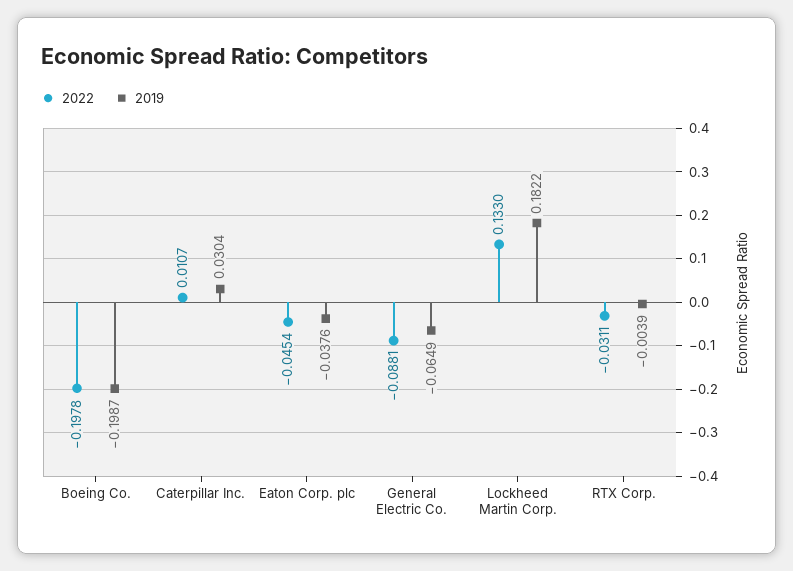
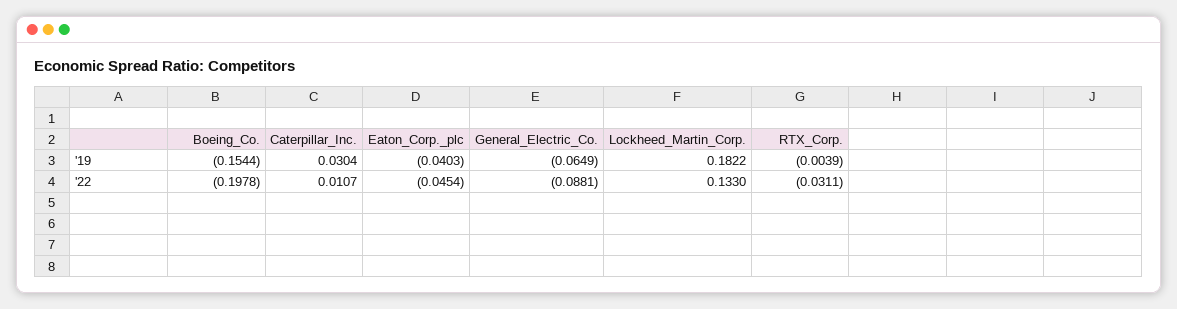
2019, Boeing Co.: -0.1987 -> -0.1544
2019, Eaton Corp. plc: -0.0376 -> -0.0403

